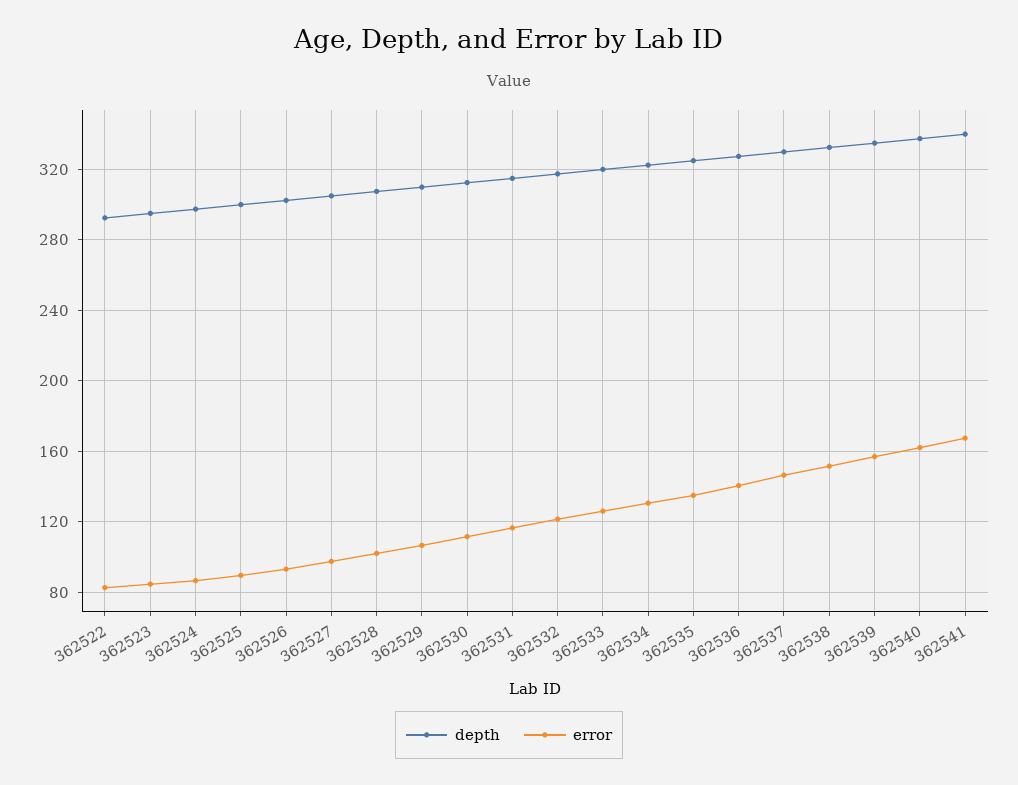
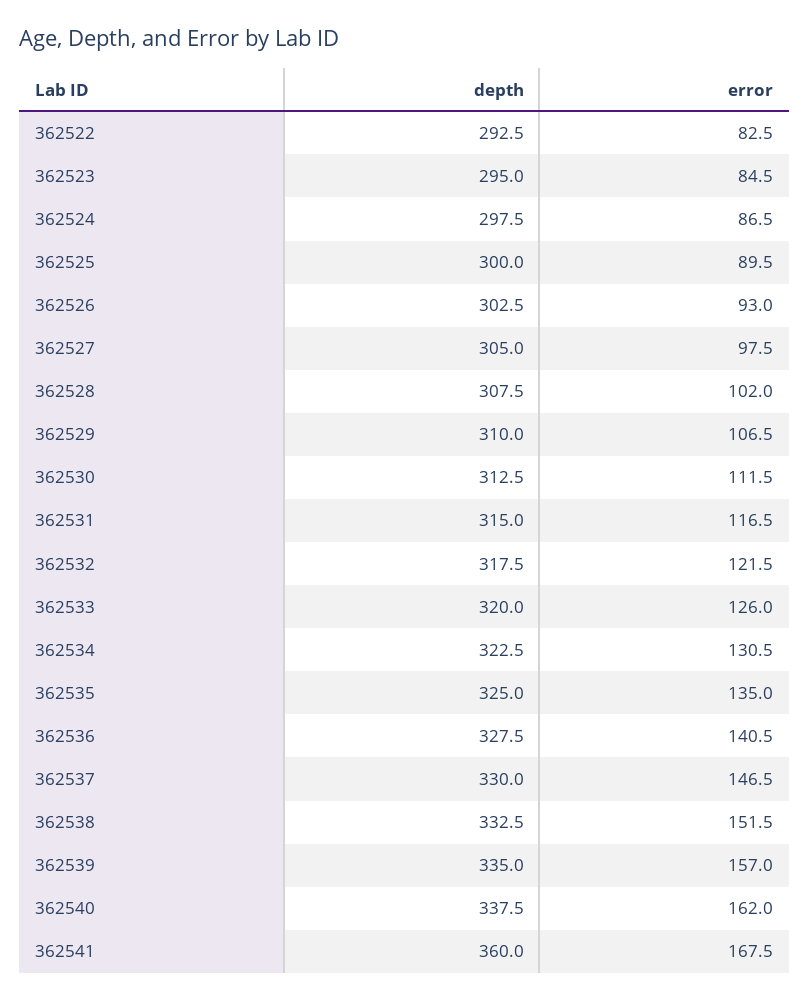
depth, 362541: 340 -> 360

